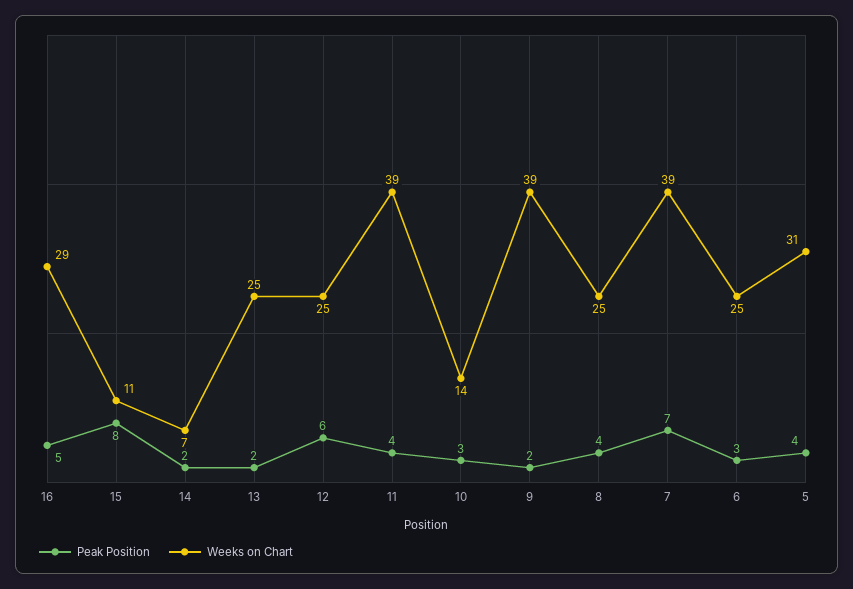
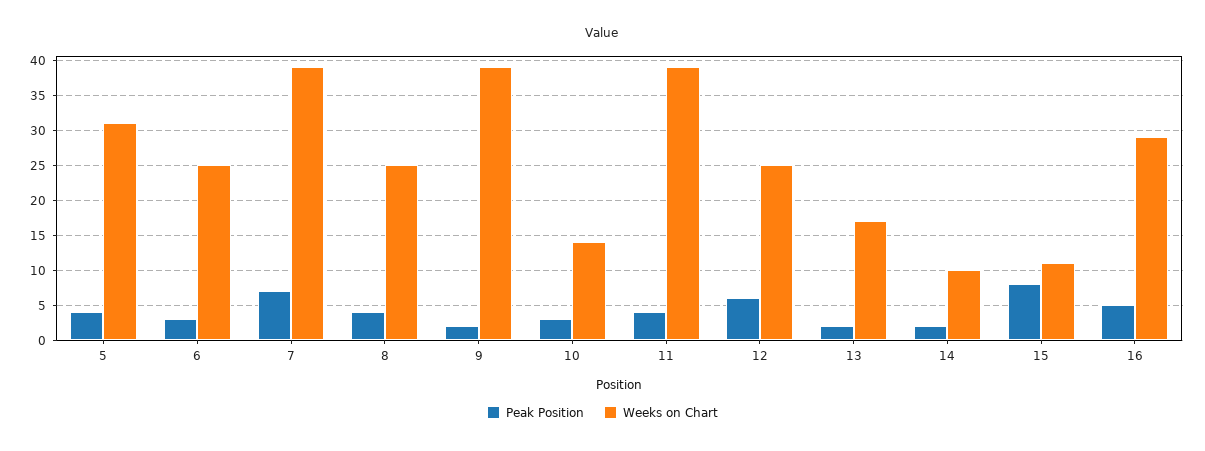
Weeks on Chart, 14: 7 -> 10
Weeks on Chart, 13: 25 -> 17

